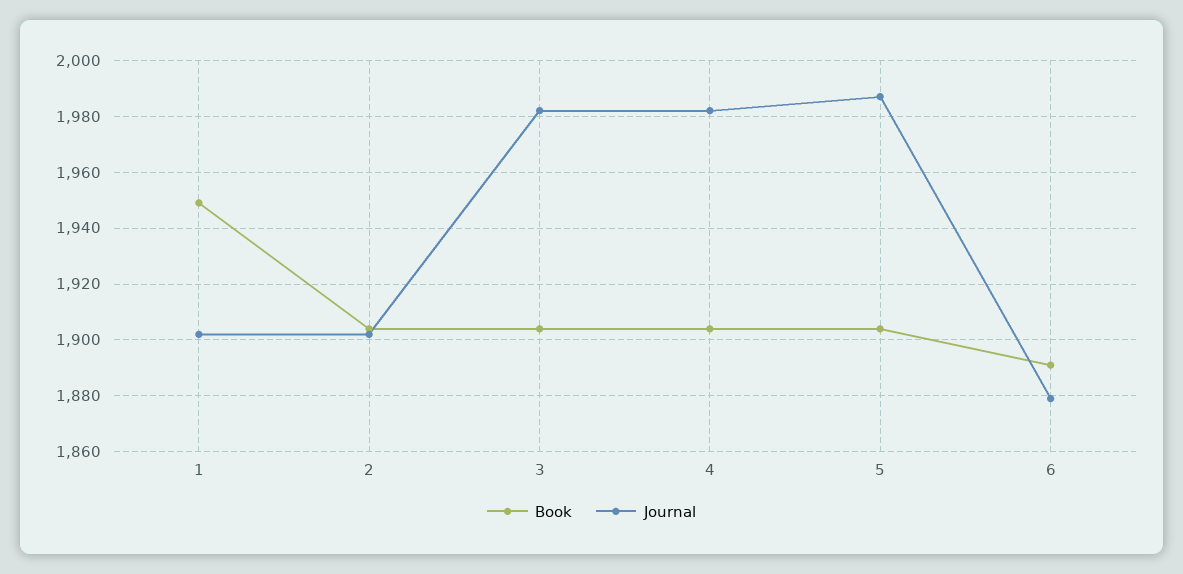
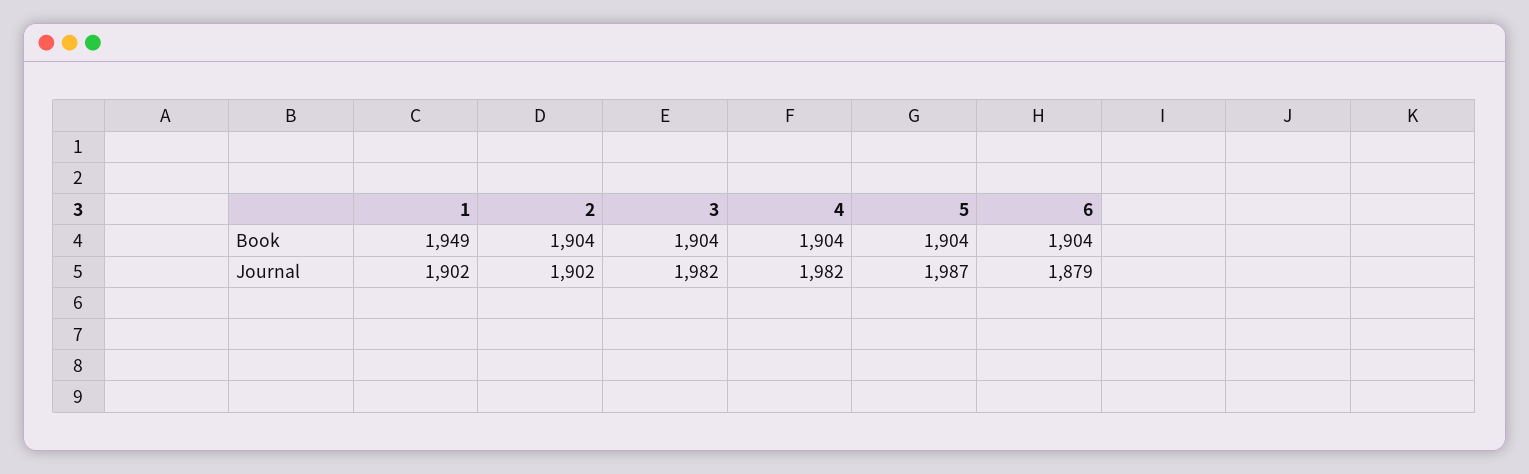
Book, 6: 1890 -> 1904

